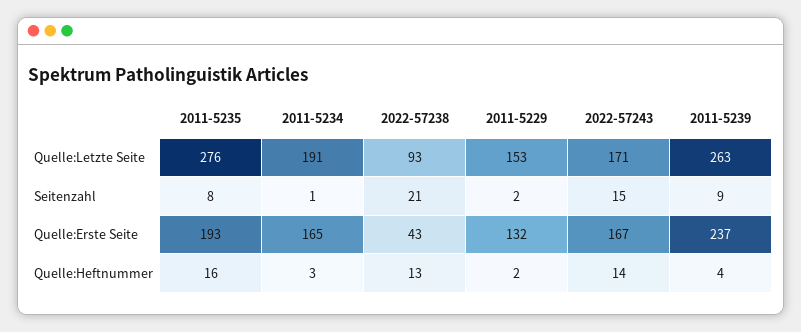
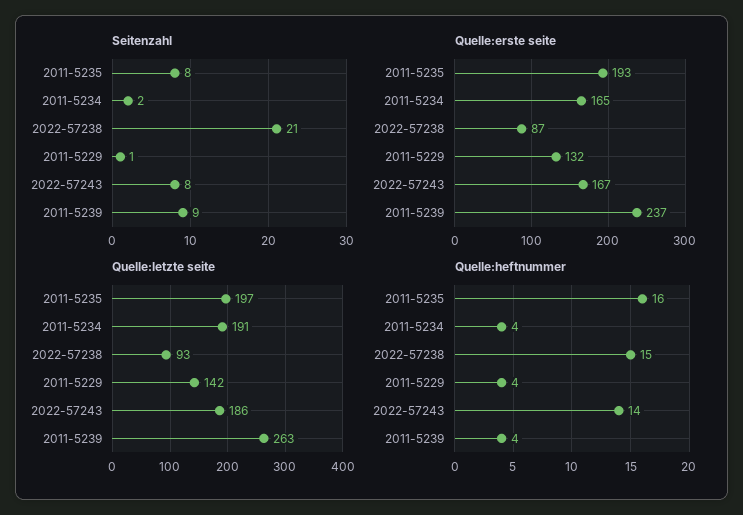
Quelle:Letzte Seite, 2011-5235: 276 -> 197
Quelle:Letzte Seite, 2011-5229: 153 -> 142
Quelle:Letzte Seite, 2022-57243: 171 -> 186
Seitenzahl, 2011-5234: 1 -> 2
Seitenzahl, 2011-5229: 2 -> 1
Seitenzahl, 2022-57243: 15 -> 8
Quelle:Erste Seite, 2022-57238: 43 -> 87
Quelle:Heftnummer, 2011-5234: 3 -> 4
Quelle:Heftnummer, 2022-57238: 13 -> 15
Quelle:Heftnummer, 2011-5229: 2 -> 4

